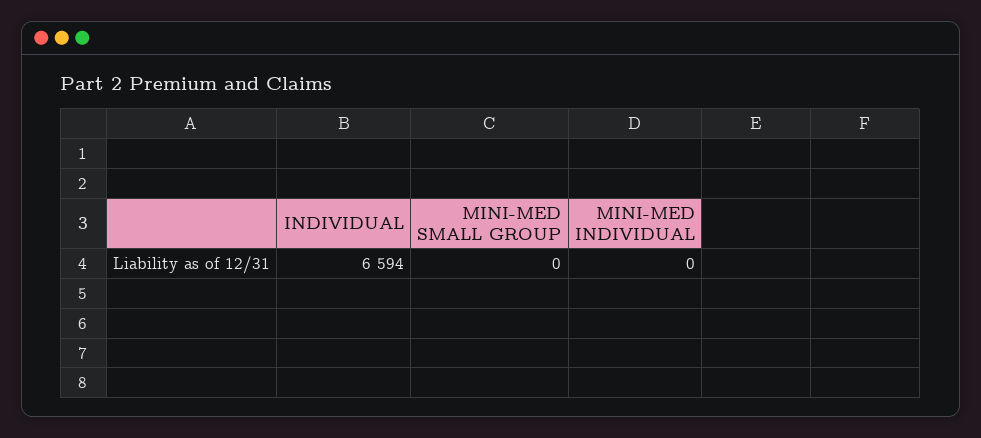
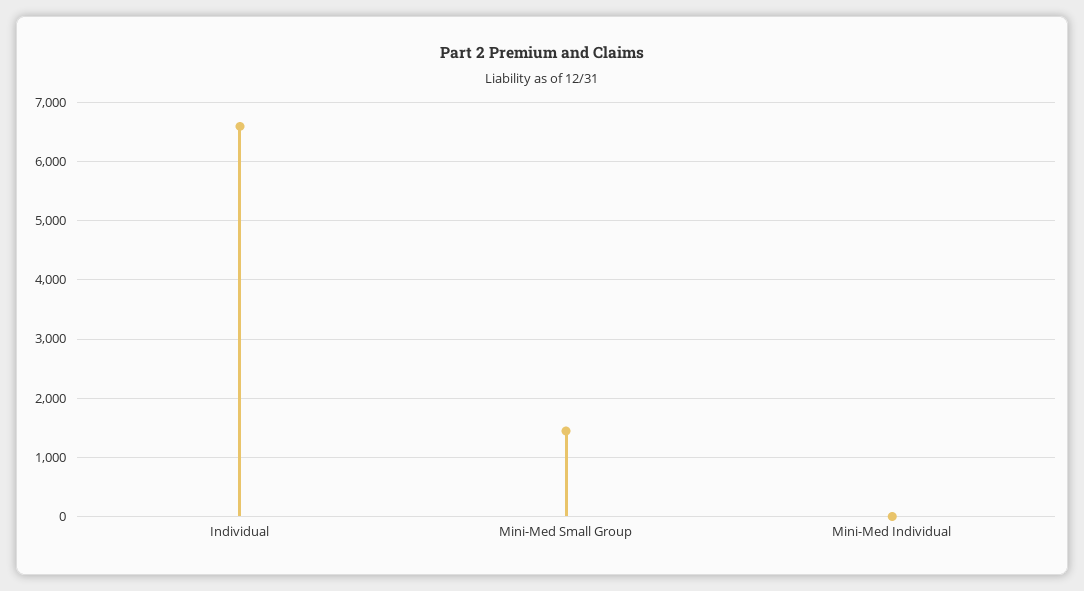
MINI-MED SMALL GROUP: 0 -> 1400

